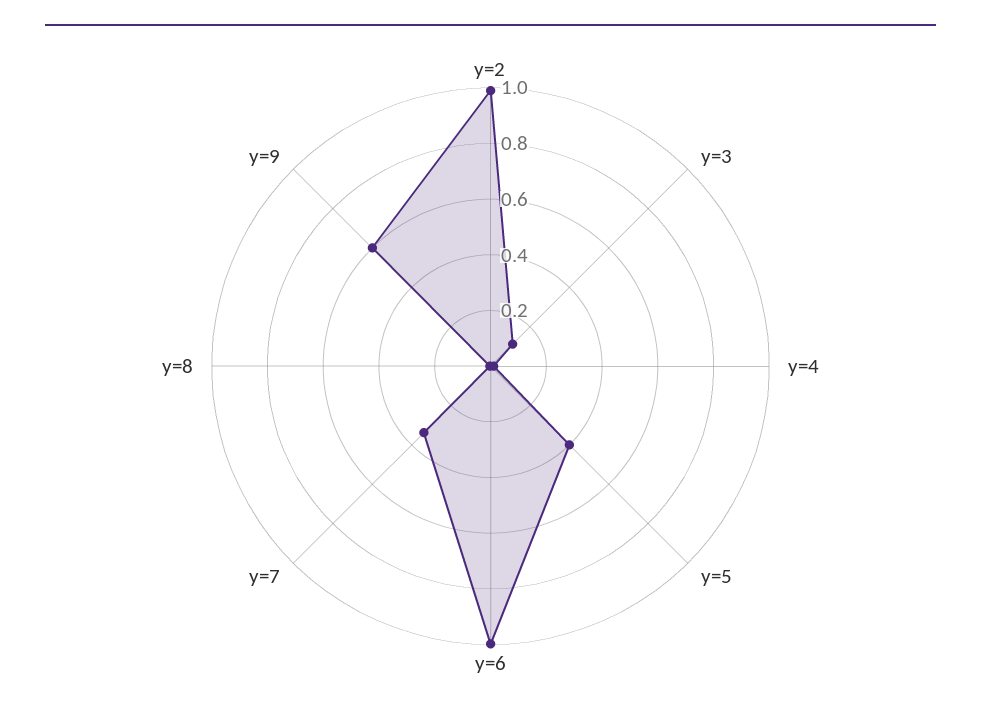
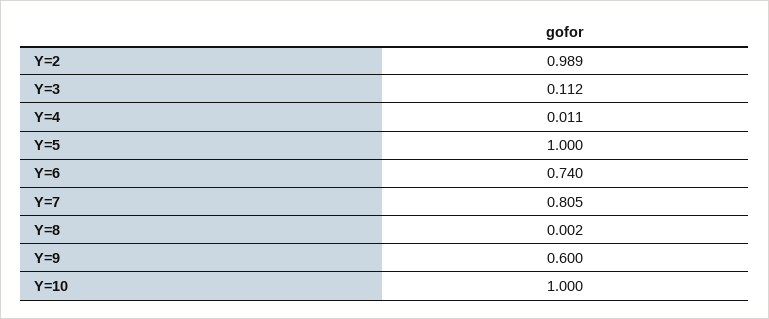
y=5: 0.4 -> 1
y=6: 1 -> 0.74
y=7: 0.35 -> 0.805
Y=10: none -> 1

